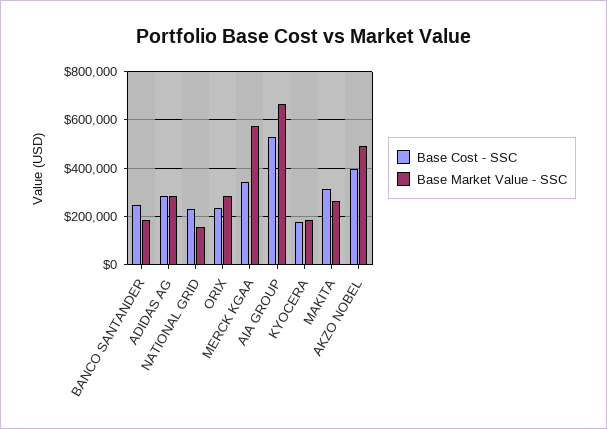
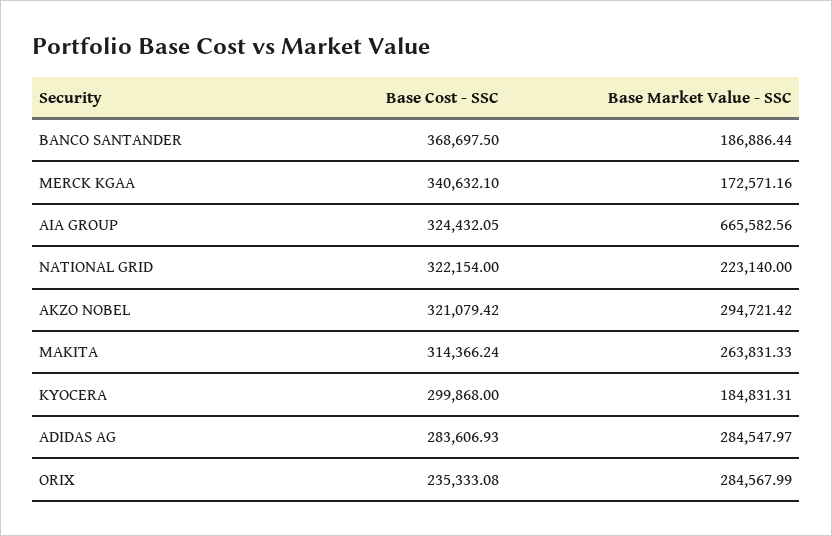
Base Cost - SSC, BANCO SANTANDER: 250000 -> 368697.5
Base Cost - SSC, NATIONAL GRID: 225000 -> 322154
Base Market Value - SSC, NATIONAL GRID: 150000 -> 223140
Base Market Value - SSC, MERCK KGAA: 575000 -> 172571.16
Base Cost - SSC, AIA GROUP: 525000 -> 324432.05
Base Cost - SSC, KYOCERA: 175000 -> 299868
Base Cost - SSC, AKZO NOBEL: 400000 -> 321079.42
Base Market Value - SSC, AKZO NOBEL: 500000 -> 294721.42

